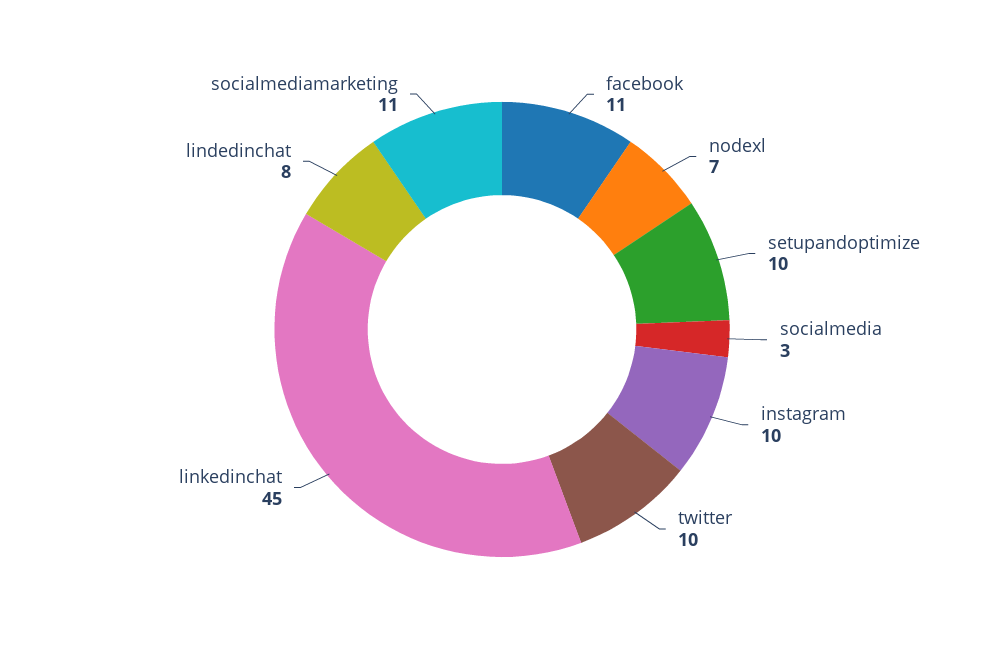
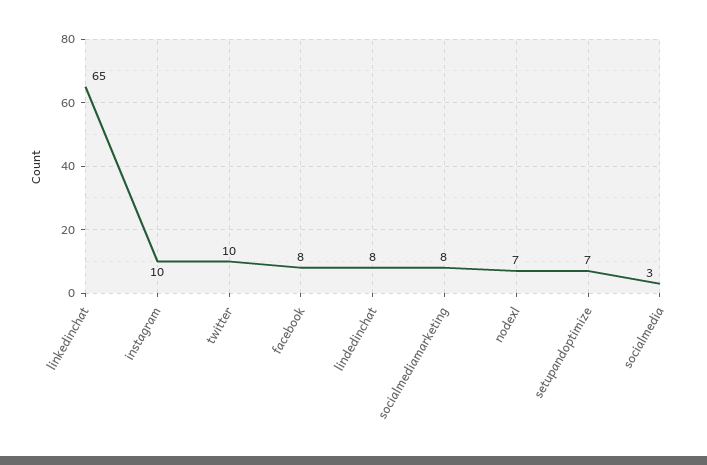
facebook: 11 -> 8
setupandoptimize: 10 -> 7
linkedinchat: 45 -> 65
socialmediamarketing: 11 -> 8

